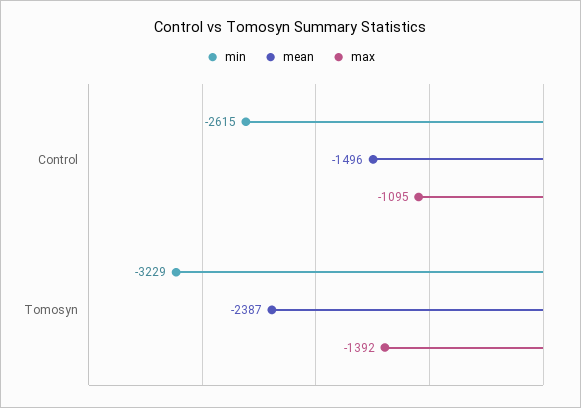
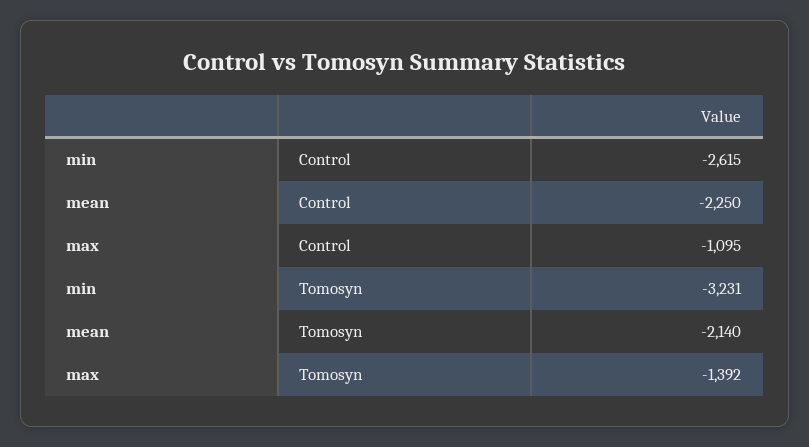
mean, Control: -1496 -> -2250
min, Tomosyn: -3229 -> -3231
mean, Tomosyn: -2387 -> -2140

